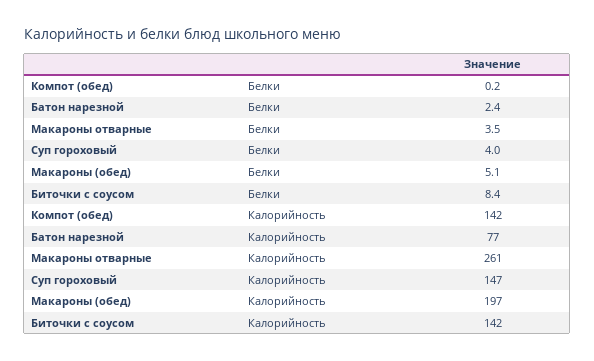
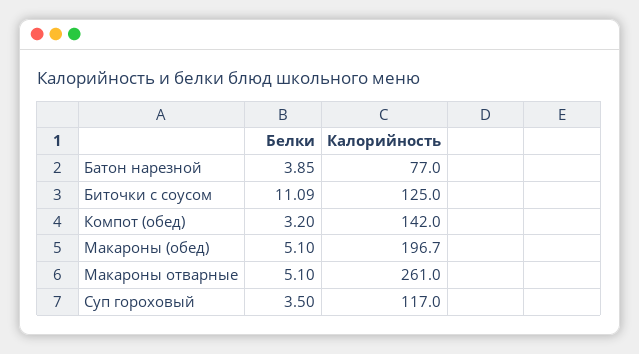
Компот (обед), Белки: 0.2 -> 3.2
Батон нарезной, Белки: 2.4 -> 3.85
Макароны отварные, Белки: 3.5 -> 5.1
Суп гороховый, Белки: 4 -> 3.5
Биточки с соусом, Белки: 8.4 -> 11.09
Суп гороховый, Калорийность: 147 -> 117
Биточки с соусом, Калорийность: 142 -> 125

